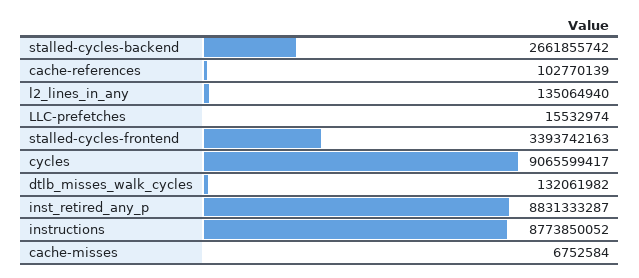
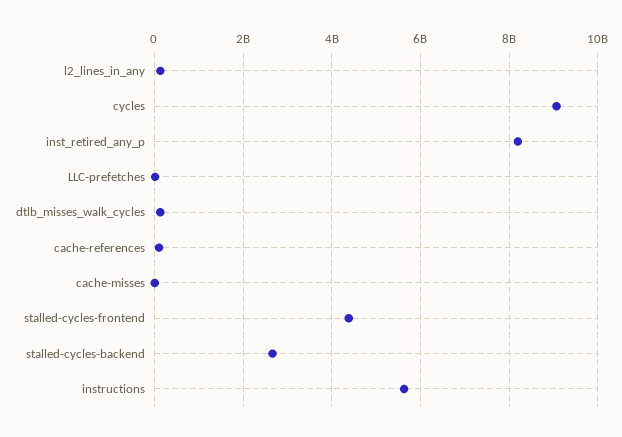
stalled-cycles-frontend: 3393742163 -> 4400000000
inst_retired_any_p: 8831333287 -> 8200000000
instructions: 8773850052 -> 5600000000

